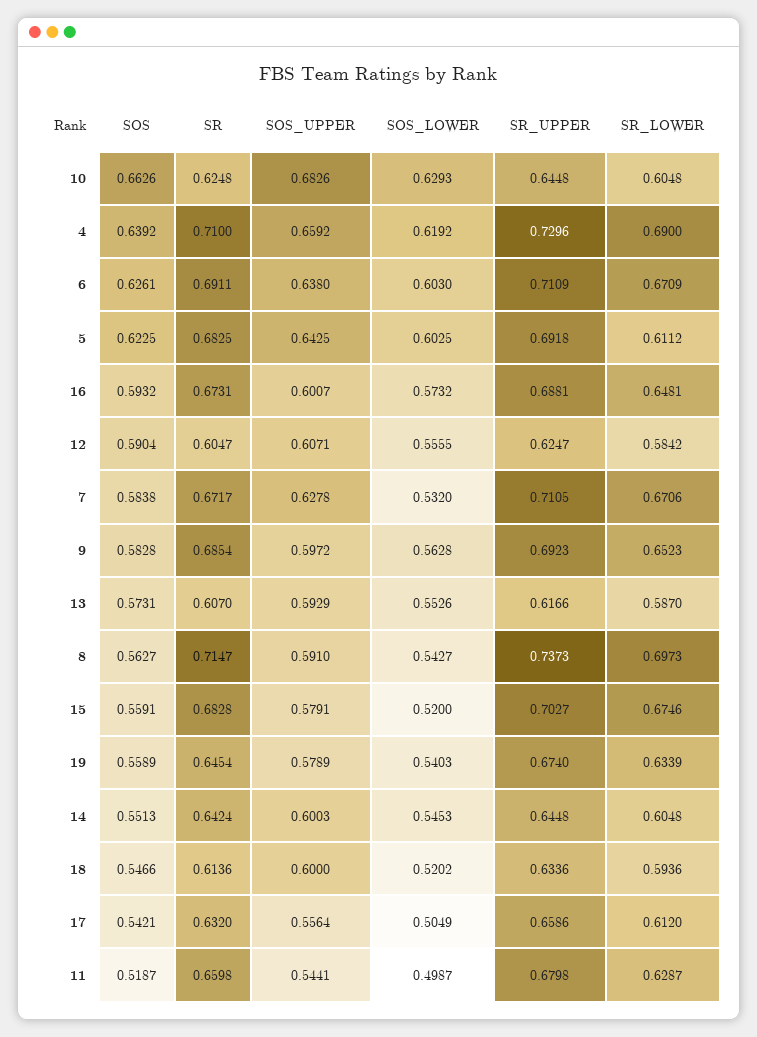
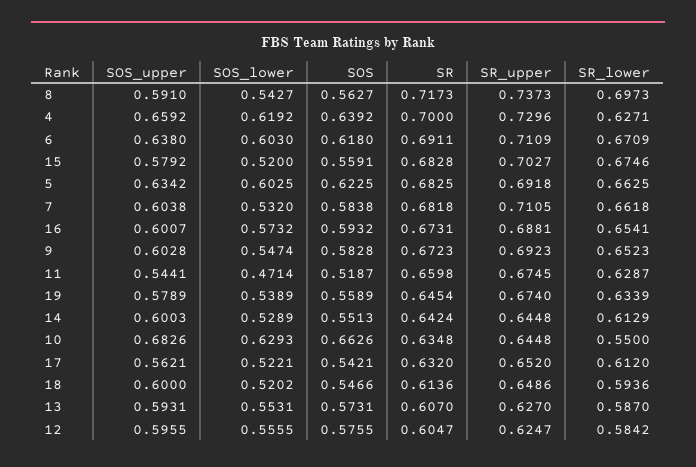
SR, 10: 0.6248 -> 0.6348
SR_LOWER, 10: 0.6048 -> 0.55
SR, 4: 0.71 -> 0.7
SR_LOWER, 4: 0.69 -> 0.6271
SOS, 6: 0.6261 -> 0.618
SOS_UPPER, 5: 0.6425 -> 0.6342
SR_LOWER, 5: 0.6112 -> 0.6625
SR_LOWER, 16: 0.6481 -> 0.6541
SOS, 12: 0.5904 -> 0.5755
SOS_UPPER, 12: 0.6071 -> 0.5955
SR, 7: 0.6717 -> 0.6818
SOS_UPPER, 7: 0.6278 -> 0.6038
SR_LOWER, 7: 0.6706 -> 0.6618
SR, 9: 0.6854 -> 0.6723
SOS_UPPER, 9: 0.5972 -> 0.6028
SOS_LOWER, 9: 0.5628 -> 0.5474
SOS_UPPER, 13: 0.5929 -> 0.5931
SOS_LOWER, 13: 0.5526 -> 0.5531
SR_UPPER, 13: 0.6166 -> 0.627
SR, 8: 0.7147 -> 0.7173
SOS_UPPER, 15: 0.5791 -> 0.5792
SOS_LOWER, 19: 0.5403 -> 0.5389
SOS_LOWER, 14: 0.5453 -> 0.5289
SR_LOWER, 14: 0.6048 -> 0.6129
SR_UPPER, 18: 0.6336 -> 0.6486
SOS_UPPER, 17: 0.5564 -> 0.5621
SOS_LOWER, 17: 0.5049 -> 0.5221
SR_UPPER, 17: 0.6586 -> 0.652
SOS_LOWER, 11: 0.4987 -> 0.4714
SR_UPPER, 11: 0.6798 -> 0.6745

